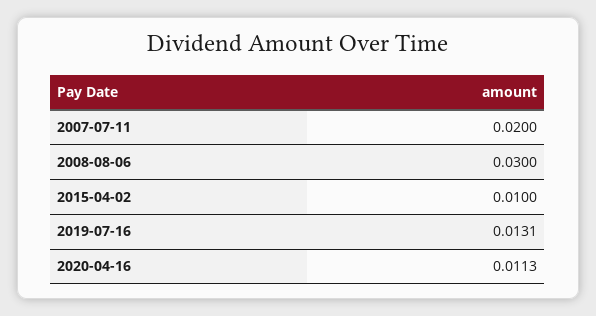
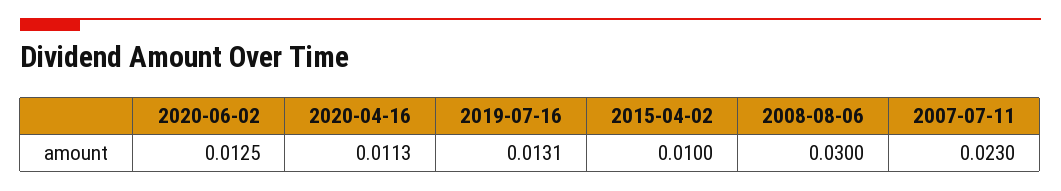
2007-07-11: 0.02 -> 0.023
2020-06-02: none -> 0.0125

